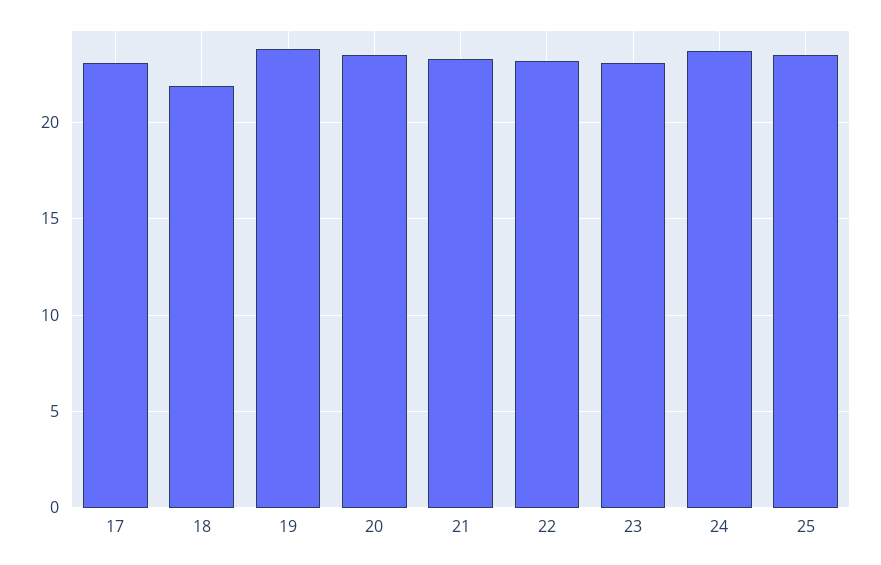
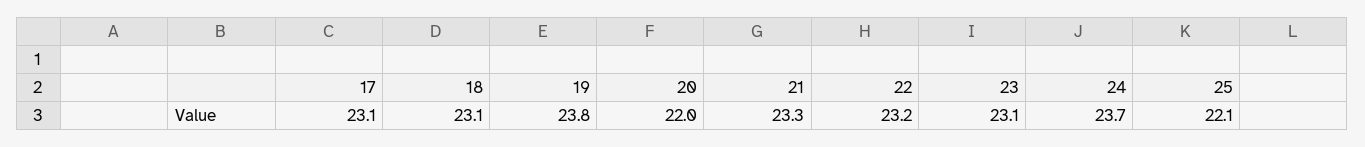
18: 22 -> 23.1
20: 23.5 -> 22
25: 23.5 -> 22.1

